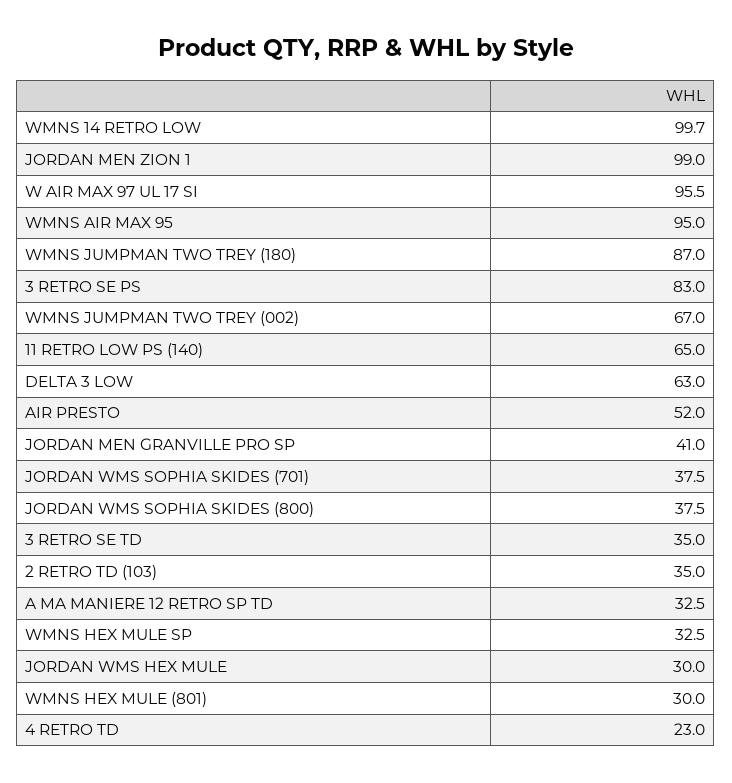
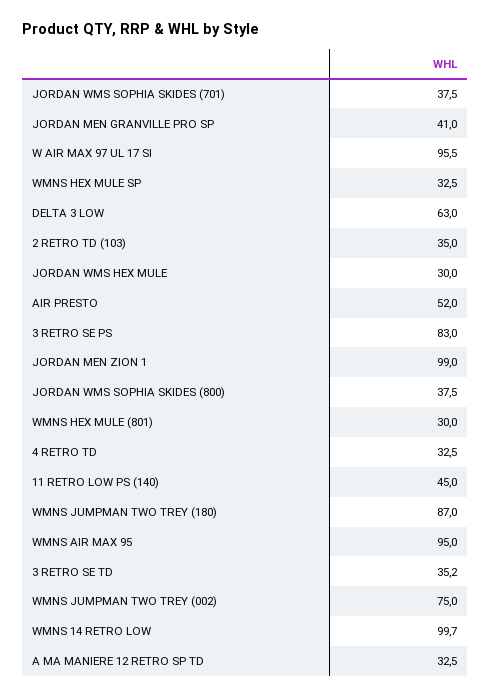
WMNS JUMPMAN TWO TREY (002): 67 -> 75
11 RETRO LOW PS (140): 65 -> 45
3 RETRO SE TD: 35 -> 35.2
4 RETRO TD: 23 -> 32.5

